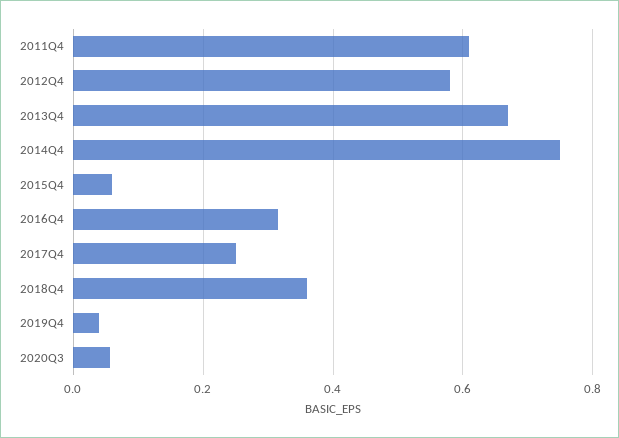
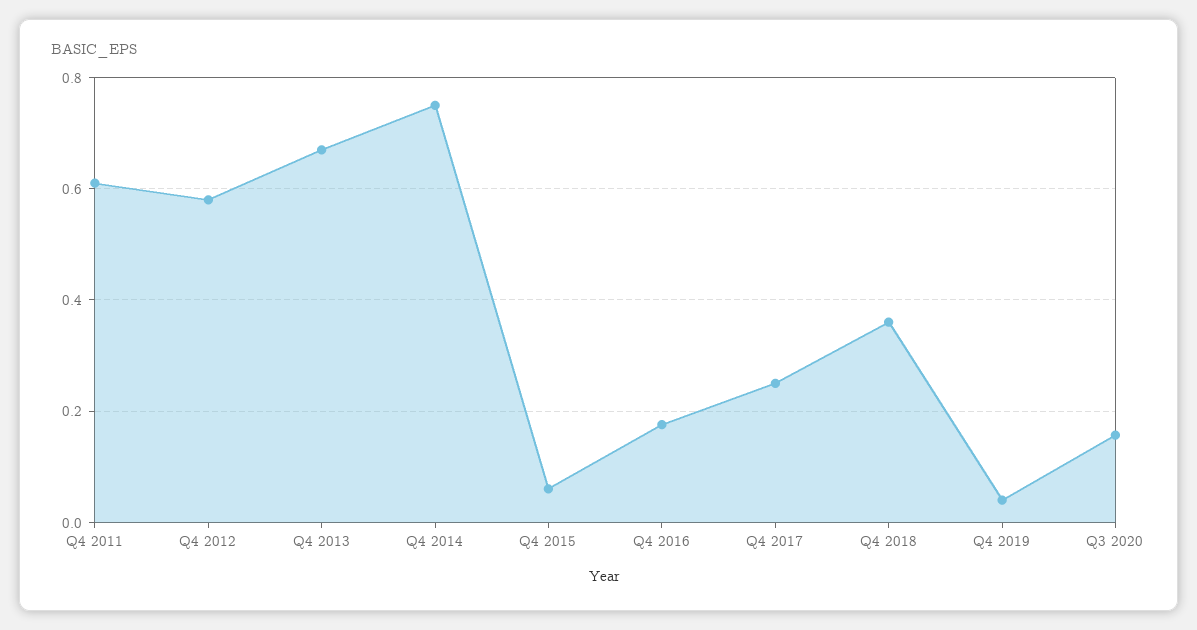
2016Q4: 0.32 -> 0.18
2020Q3: 0.06 -> 0.16

